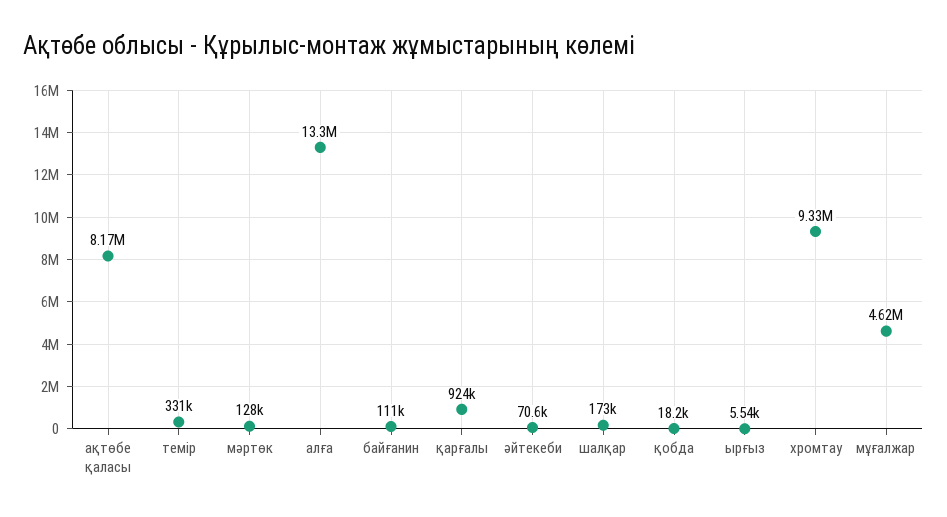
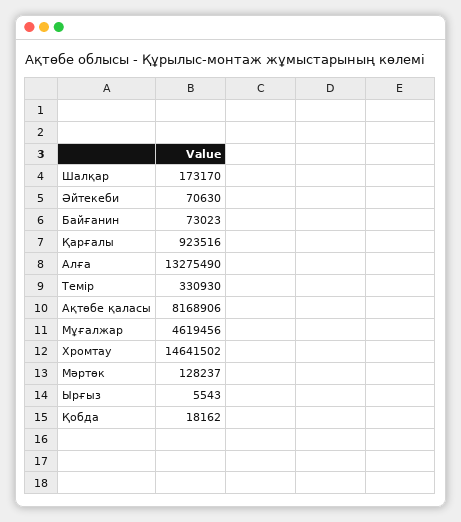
байғанин: 111000 -> 73023
хромтау: 9330000 -> 14641502

